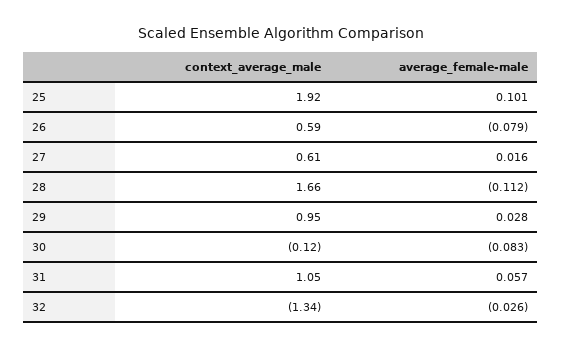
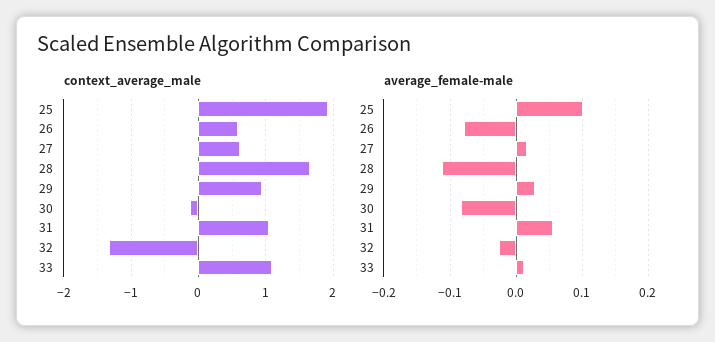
context_average_male, 33: none -> 1.1
average_female-male, 33: none -> 0.01

